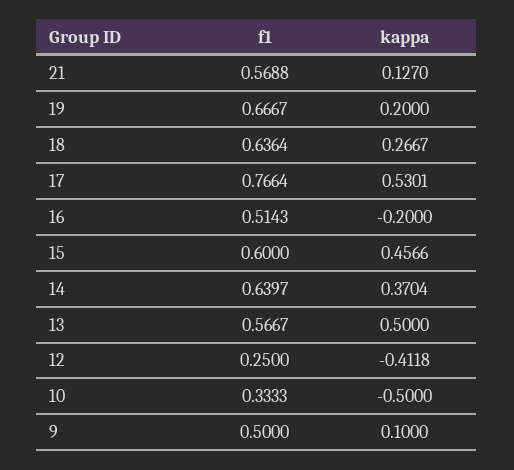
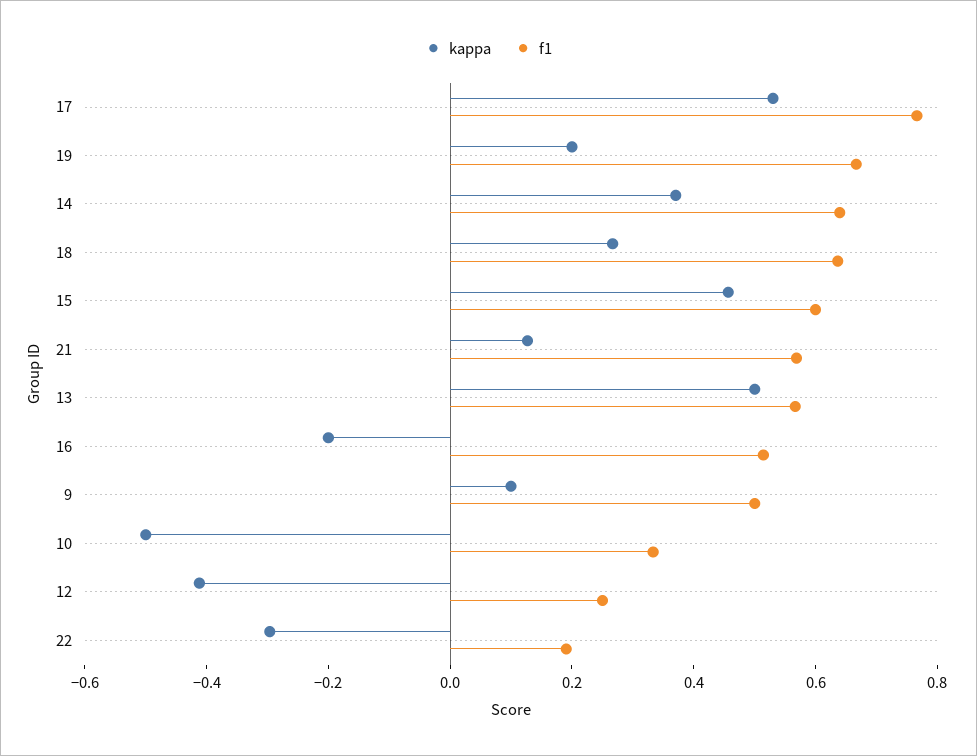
kappa, 22: none -> -0.3
f1, 22: none -> 0.2

